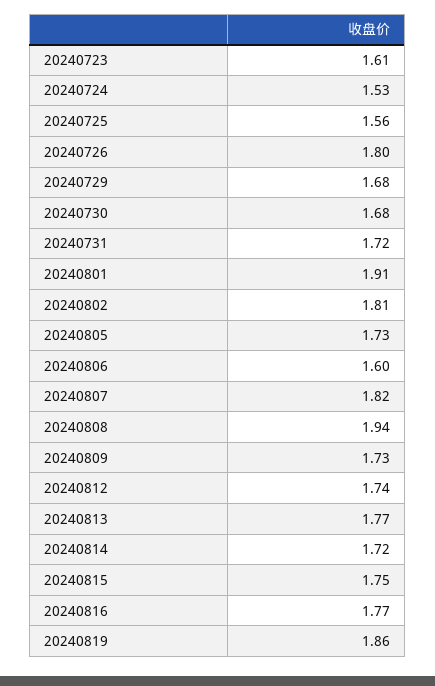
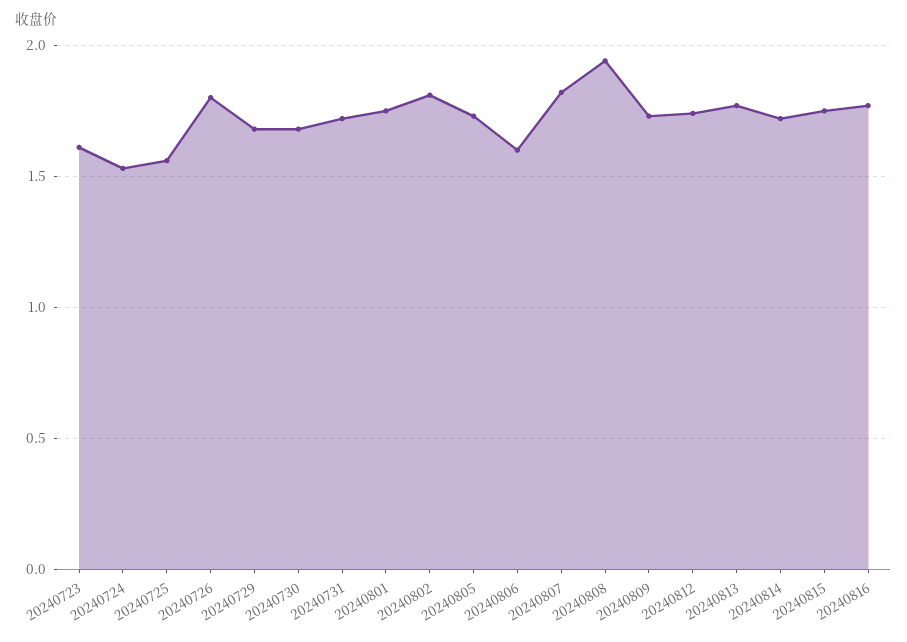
20240801: 1.91 -> 1.75
20240819: 1.86 -> none

